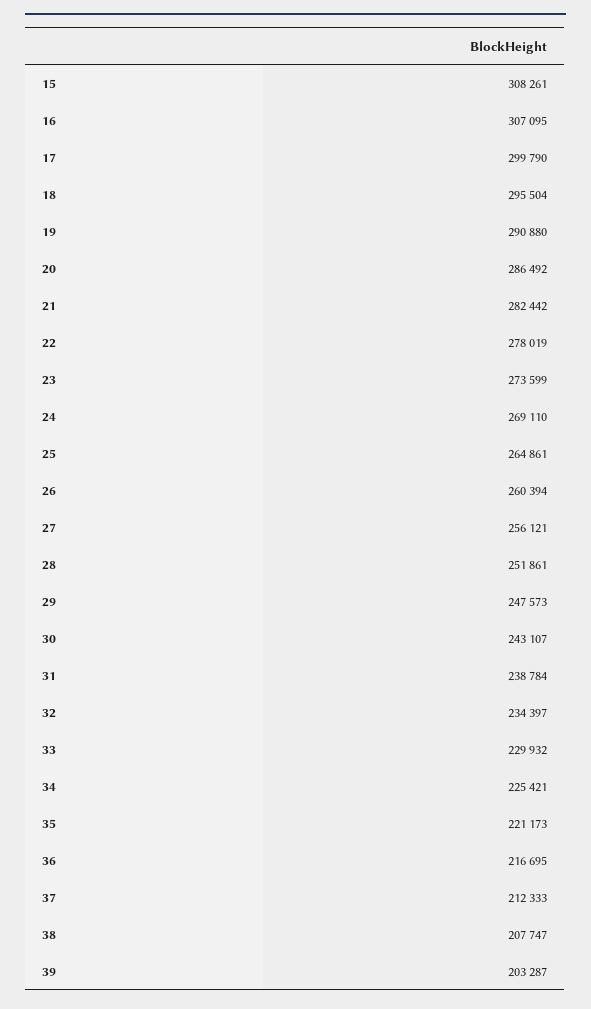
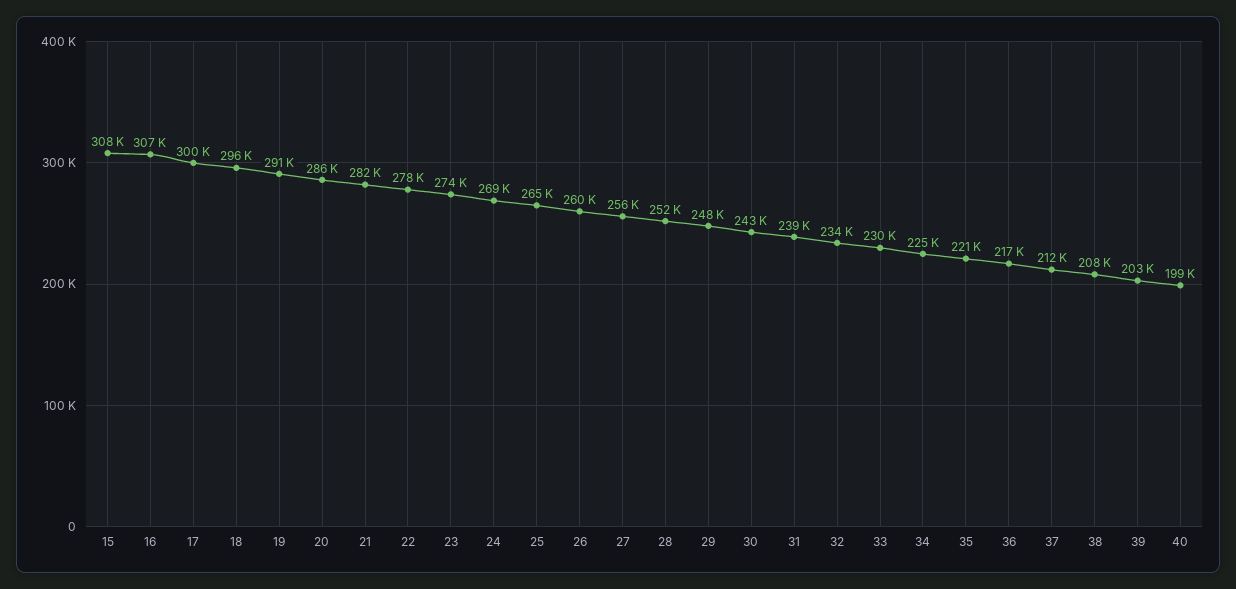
40: none -> 199000

